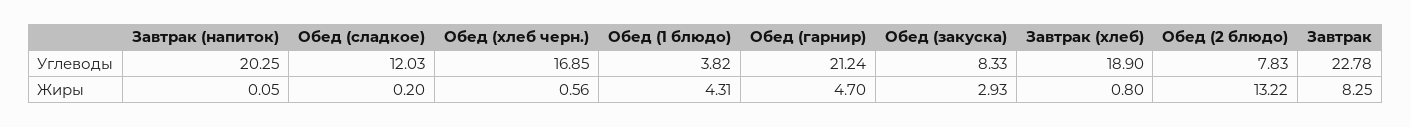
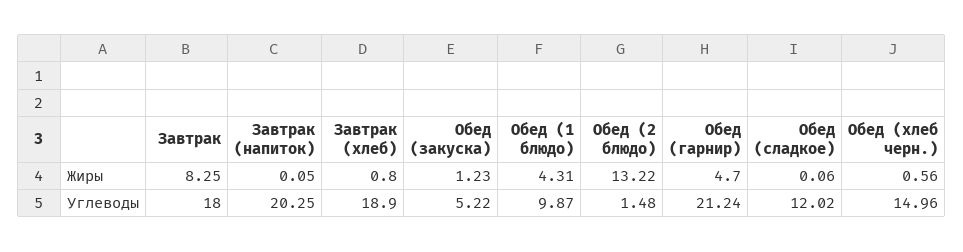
Обед (сладкое), Углеводы: 12.03 -> 12.02
Обед (хлеб черн.), Углеводы: 16.85 -> 14.96
Обед (1 блюдо), Углеводы: 3.82 -> 9.87
Обед (закуска), Углеводы: 8.33 -> 5.22
Обед (2 блюдо), Углеводы: 7.83 -> 1.48
Завтрак, Углеводы: 22.78 -> 18
Обед (сладкое), Жиры: 0.2 -> 0.06
Обед (закуска), Жиры: 2.93 -> 1.23

